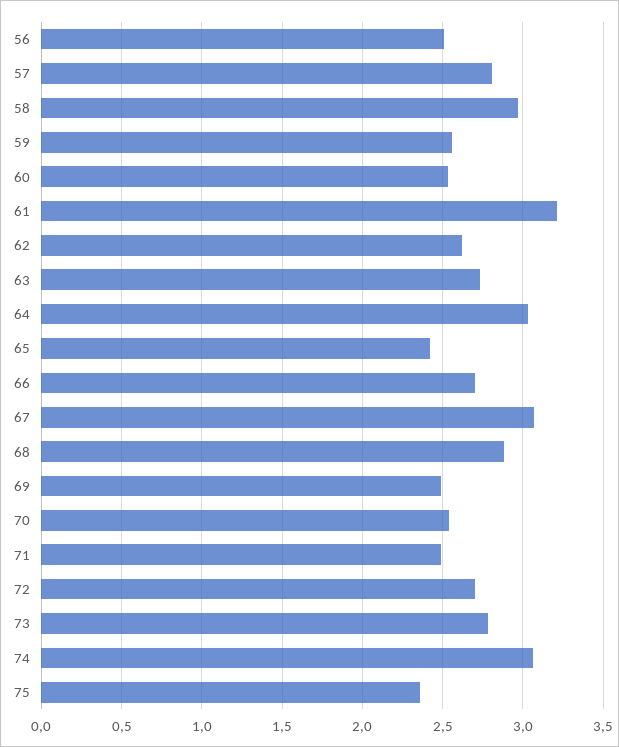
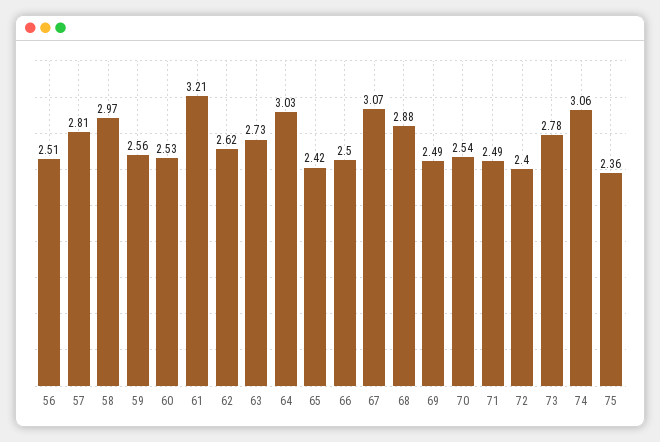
66: 2.7 -> 2.5
72: 2.7 -> 2.4

